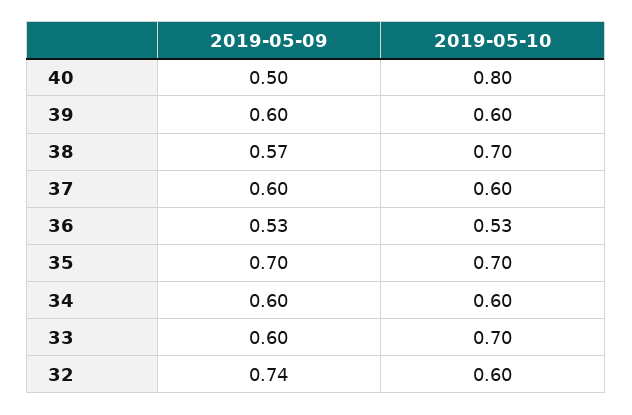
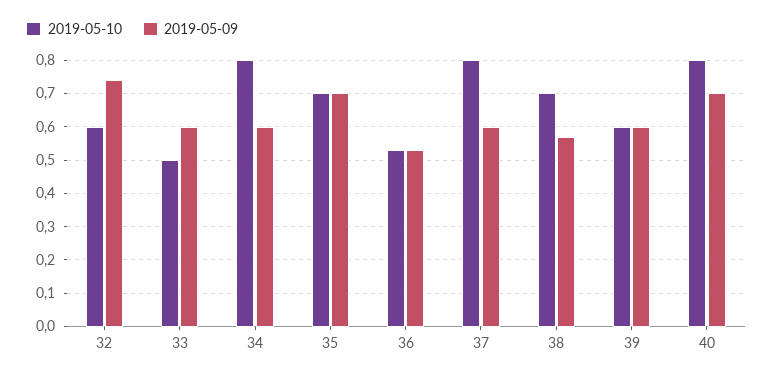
2019-05-09, 40: 0.5 -> 0.7
2019-05-10, 37: 0.6 -> 0.8
2019-05-10, 34: 0.6 -> 0.8
2019-05-10, 33: 0.7 -> 0.5

